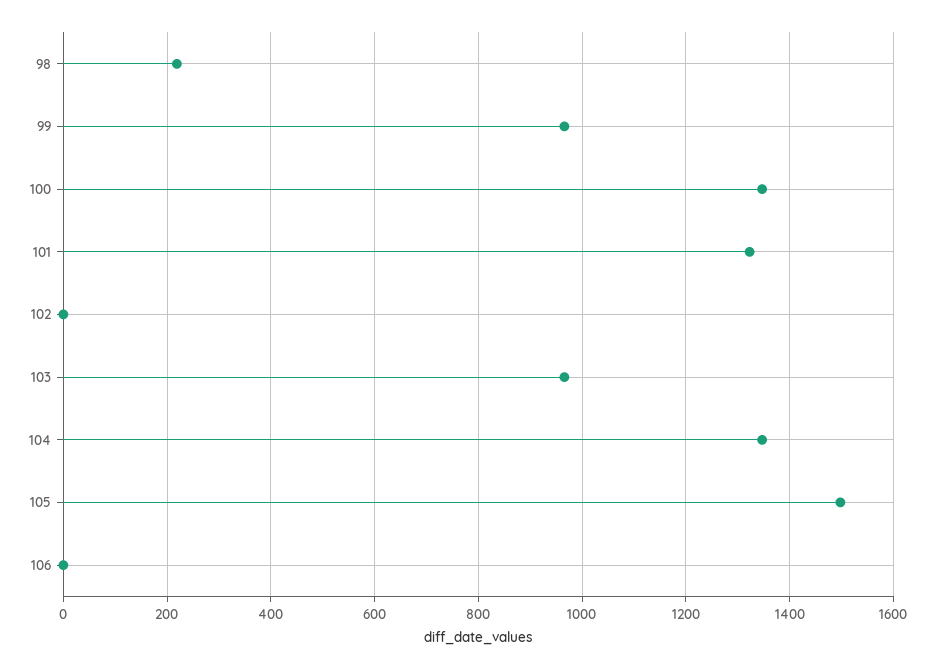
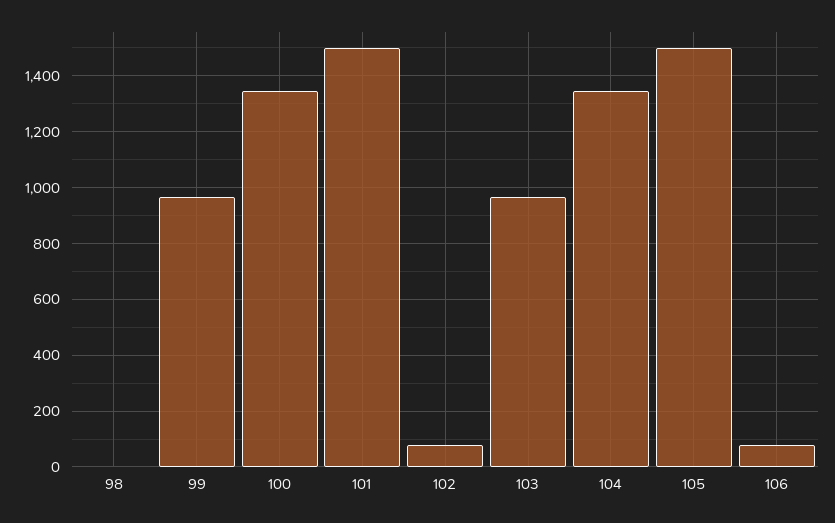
98: 220 -> 0
101: 1320 -> 1500
102: 0 -> 75
106: 0 -> 75

